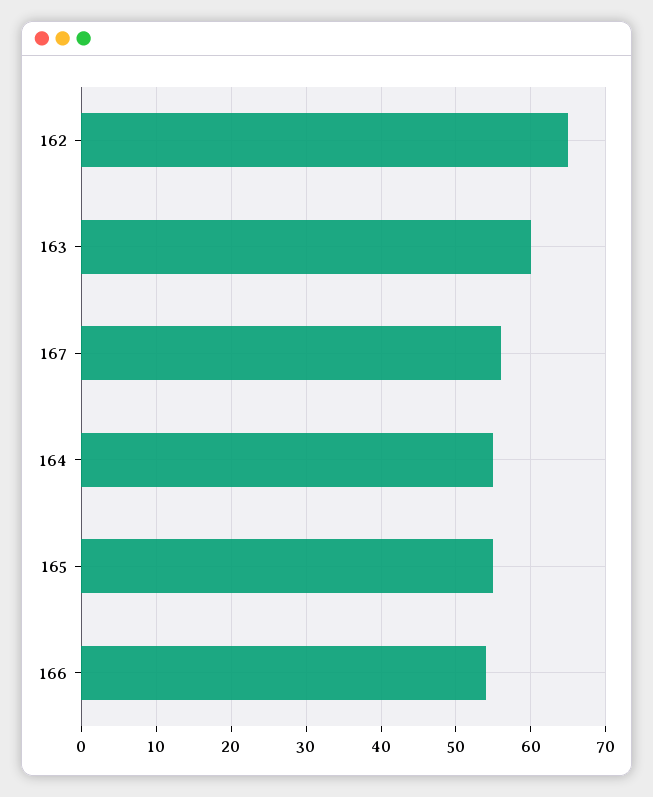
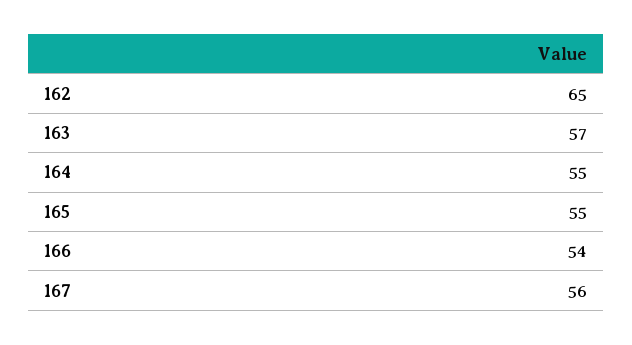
163: 60 -> 57

